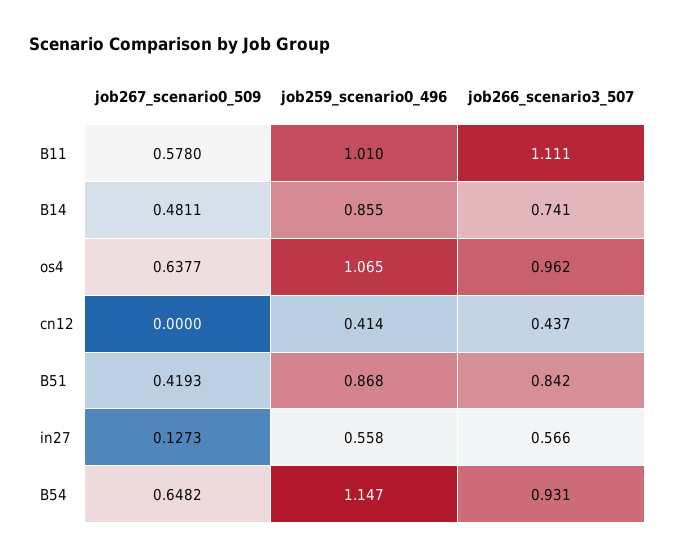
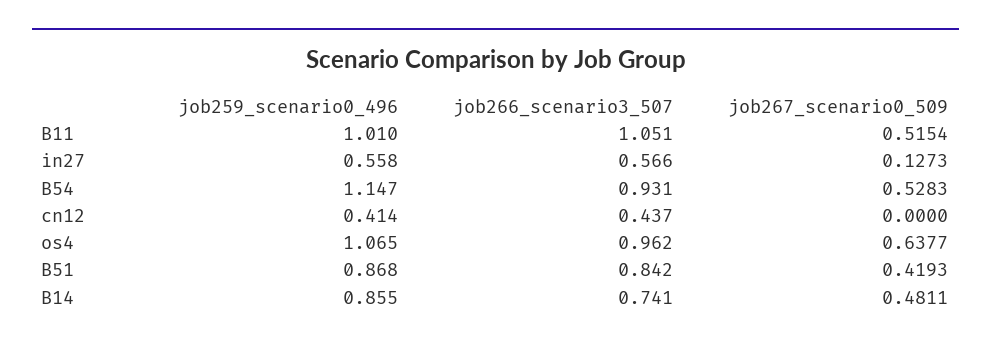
job267_scenario0_509, B11: 0.578 -> 0.5154
job266_scenario3_507, B11: 1.111 -> 1.051
job267_scenario0_509, B54: 0.6482 -> 0.5283

